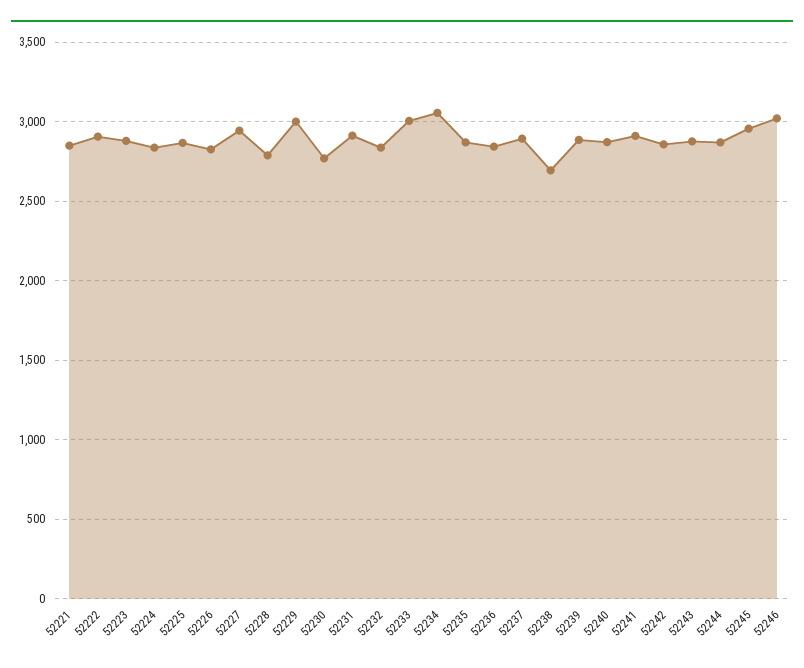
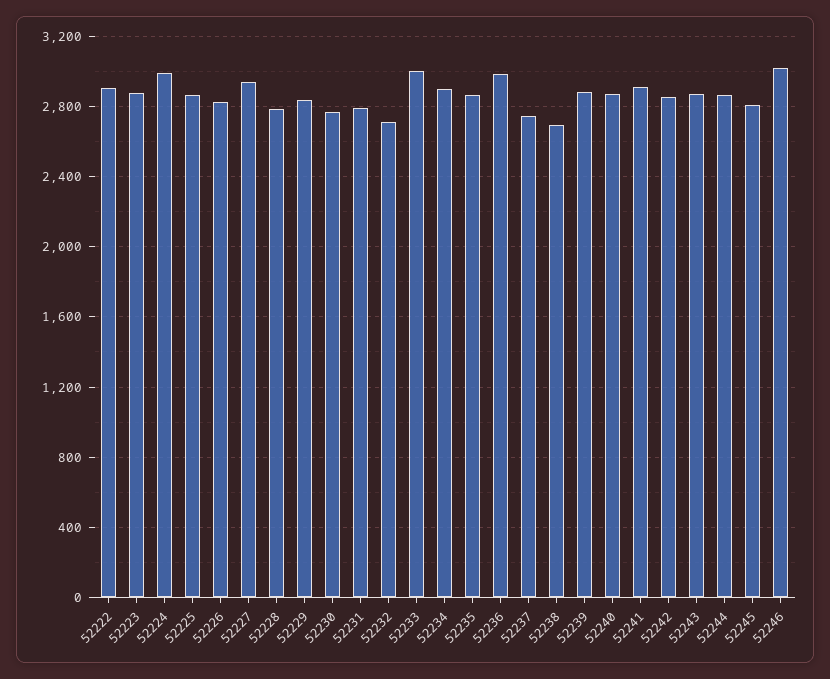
52221: 2850 -> none
52224: 2850 -> 3000
52229: 3000 -> 2850
52231: 2900 -> 2800
52232: 2850 -> 2700
52234: 3050 -> 2900
52236: 2850 -> 3000
52237: 2900 -> 2750
52245: 2950 -> 2800

